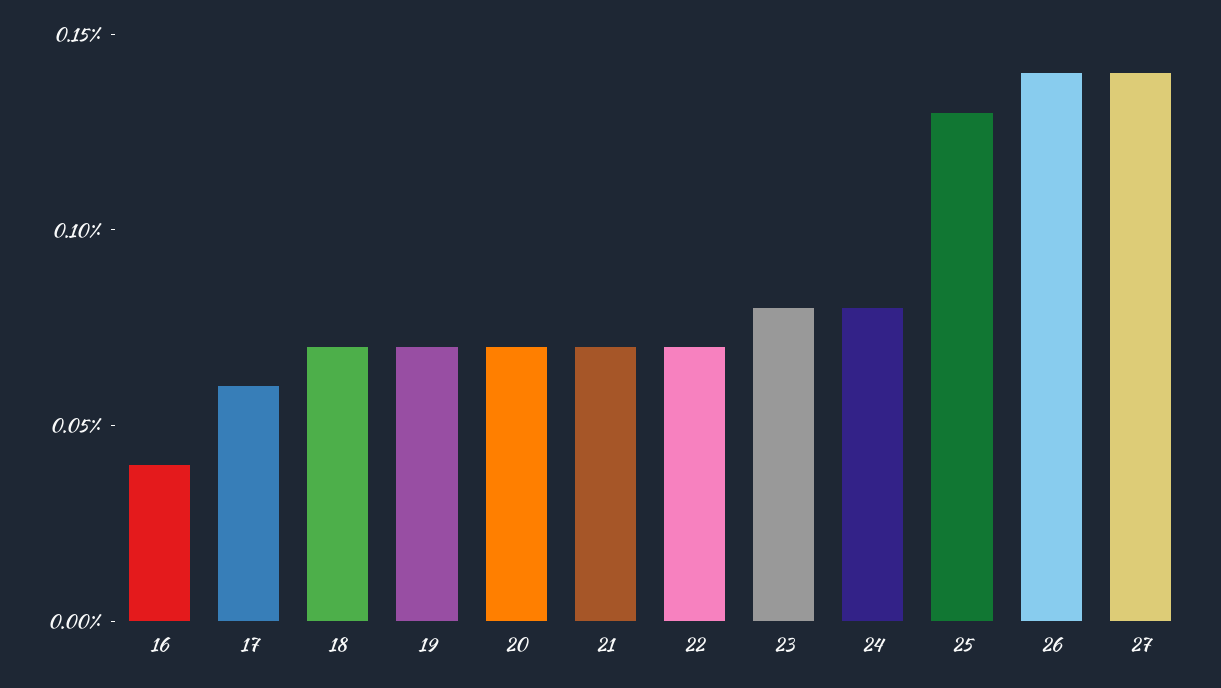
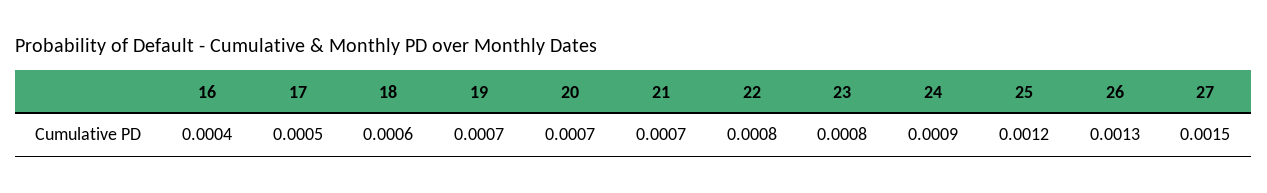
17: 0.0006 -> 0.0005
18: 0.0007 -> 0.0006
22: 0.0007 -> 0.0008
24: 0.0008 -> 0.0009
25: 0.0013 -> 0.0012
26: 0.0014 -> 0.0013
27: 0.0014 -> 0.0015

